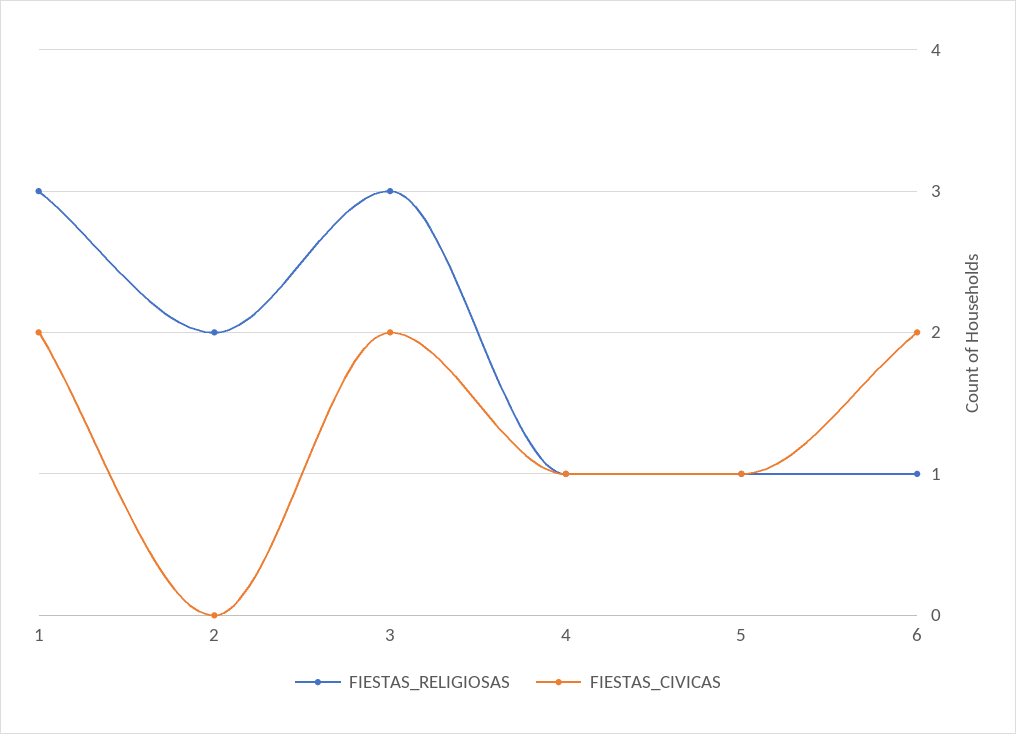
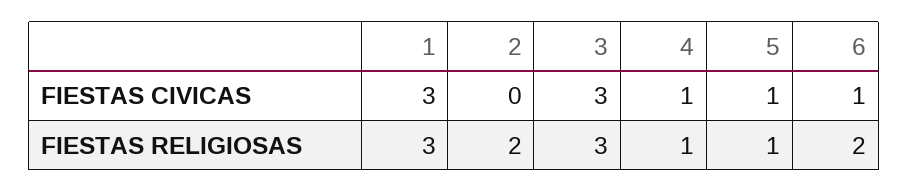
FIESTAS_CIVICAS, 1: 2 -> 3
FIESTAS_CIVICAS, 3: 2 -> 3
FIESTAS_RELIGIOSAS, 6: 1 -> 2
FIESTAS_CIVICAS, 6: 2 -> 1

